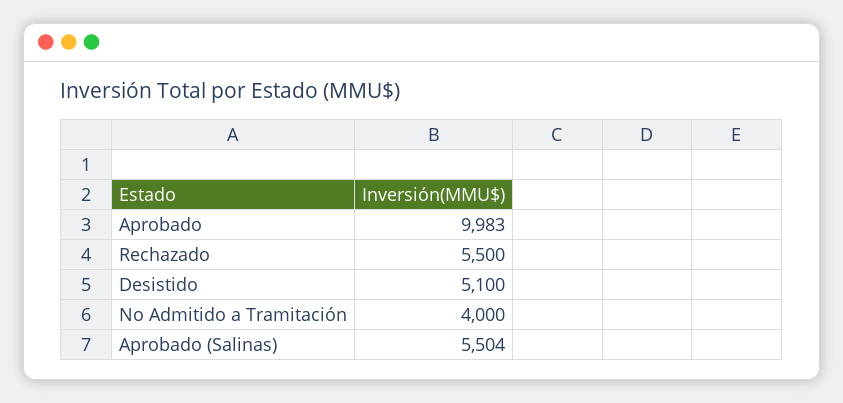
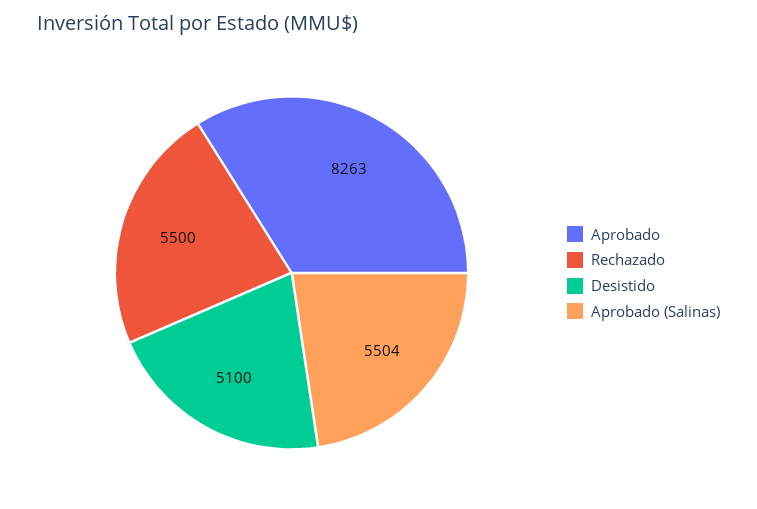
Aprobado: 9983 -> 8263
No Admitido a Tramitación: 4000 -> none

